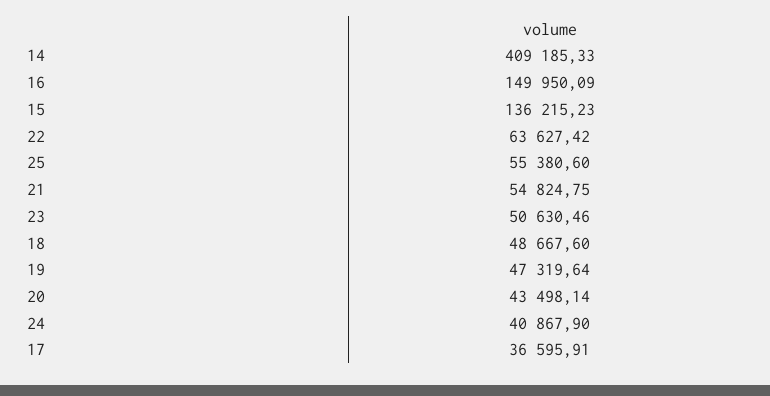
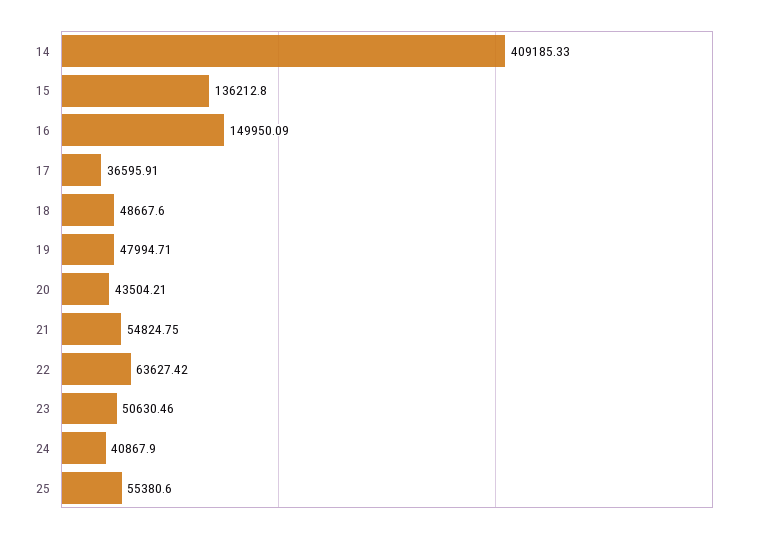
15: 136215.23 -> 136212.8
19: 47319.64 -> 47994.71
20: 43498.14 -> 43504.21

